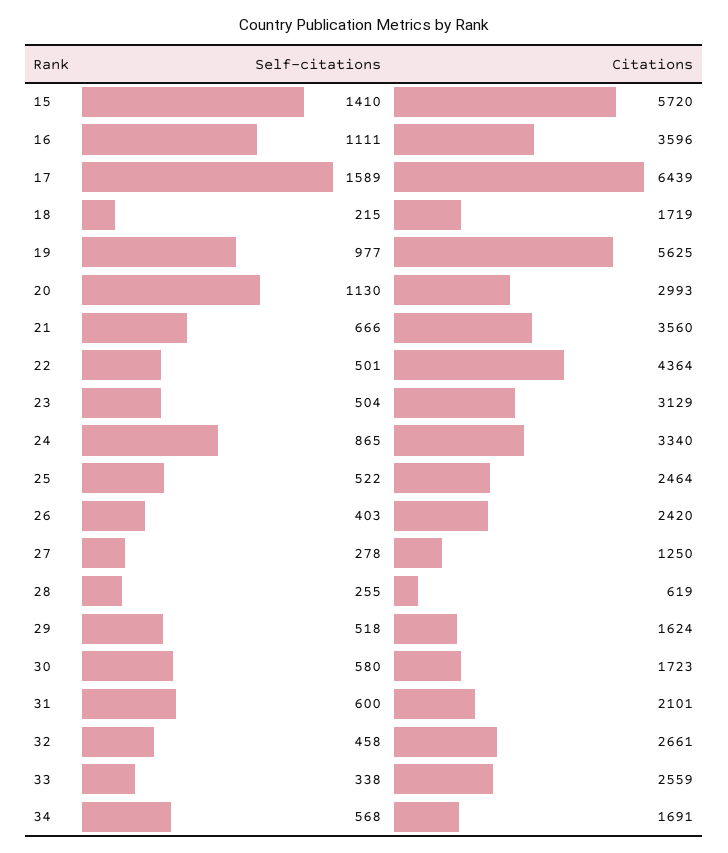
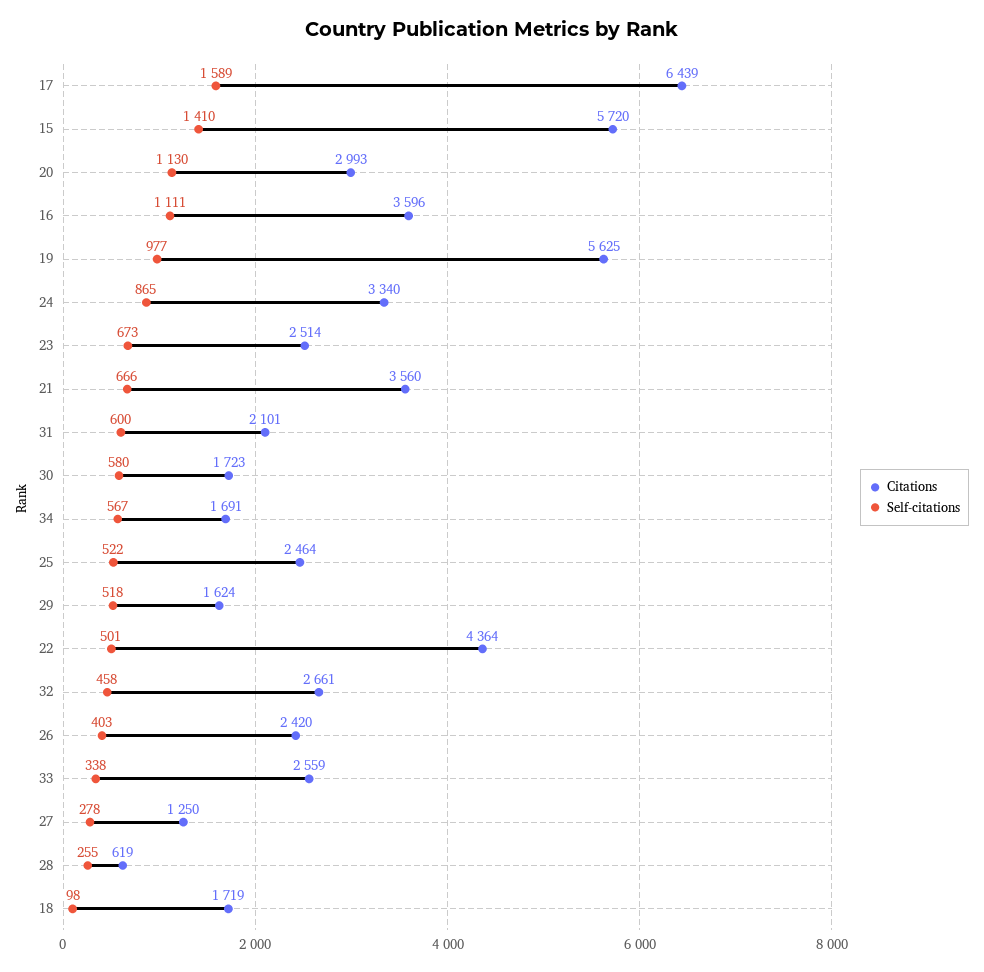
Self-citations, 18: 215 -> 98
Self-citations, 23: 504 -> 673
Citations, 23: 3129 -> 2514
Self-citations, 34: 568 -> 567

